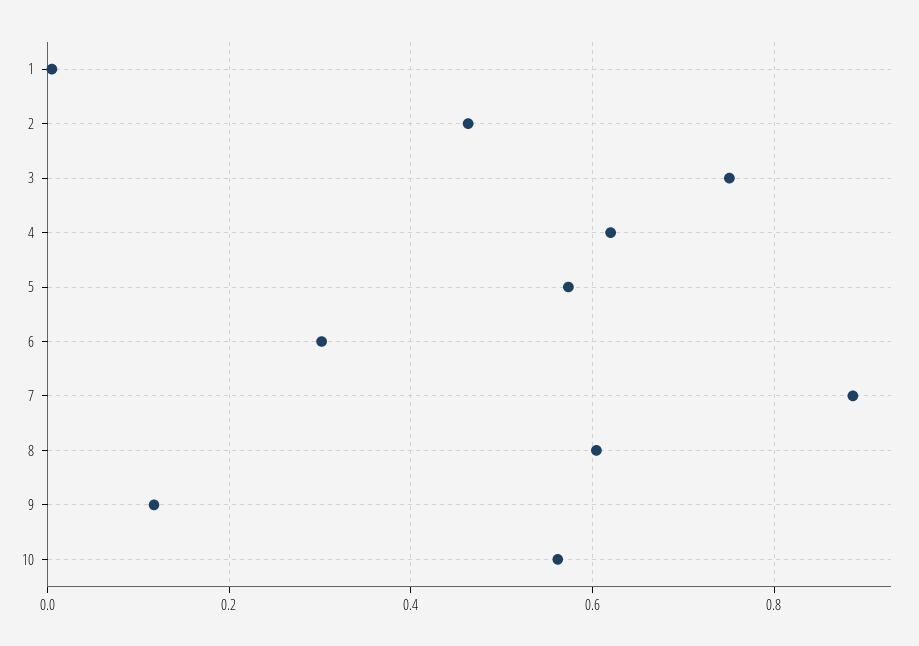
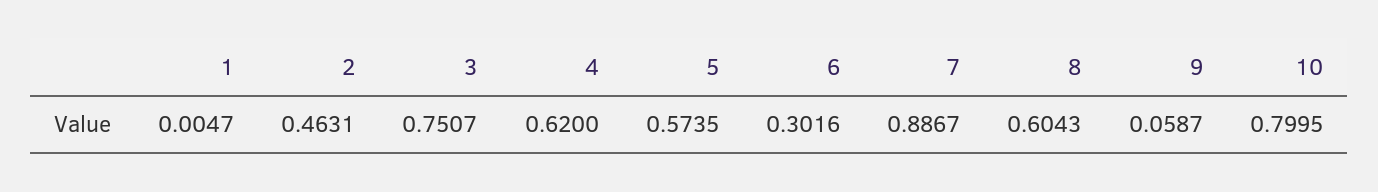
9: 0.12 -> 0.0587
10: 0.56 -> 0.7995

